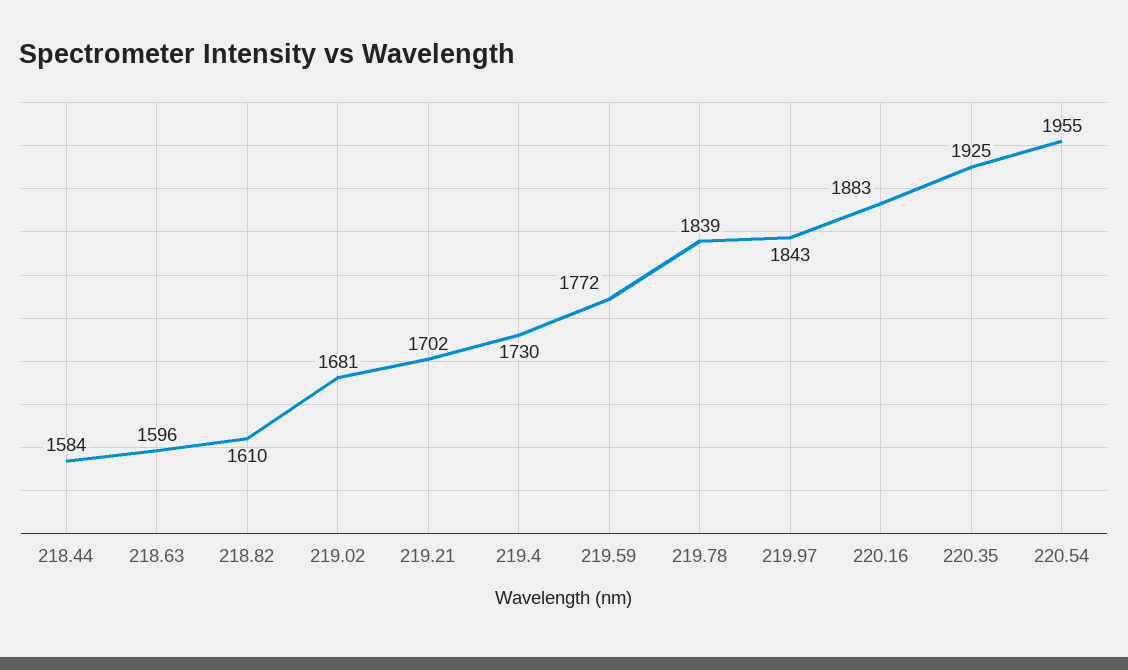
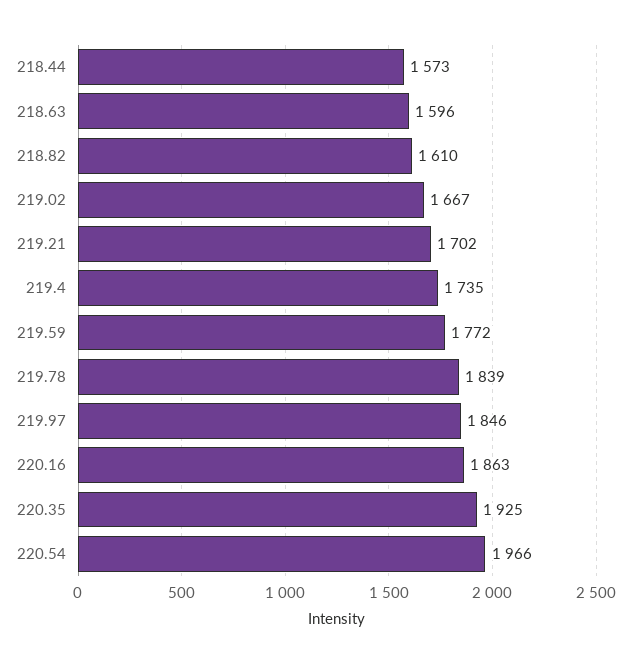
218.44: 1584 -> 1573
219.02: 1681 -> 1667
219.4: 1730 -> 1735
219.97: 1843 -> 1846
220.16: 1883 -> 1863
220.54: 1955 -> 1966

